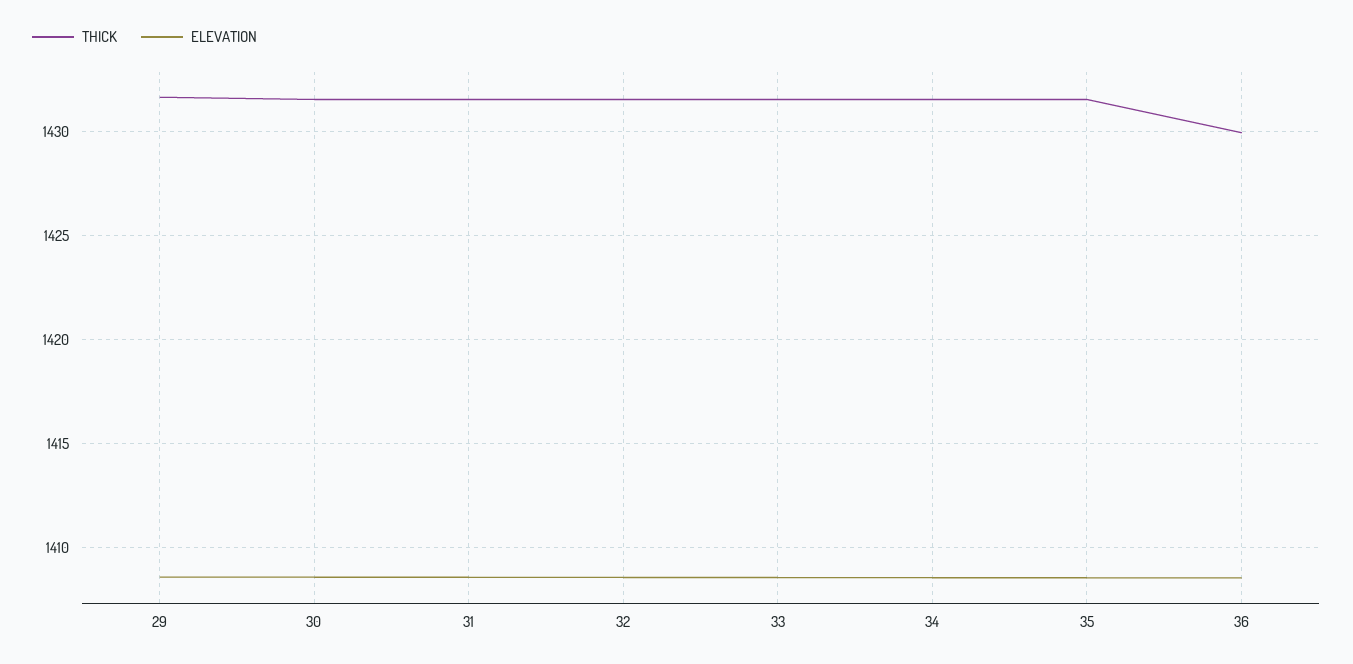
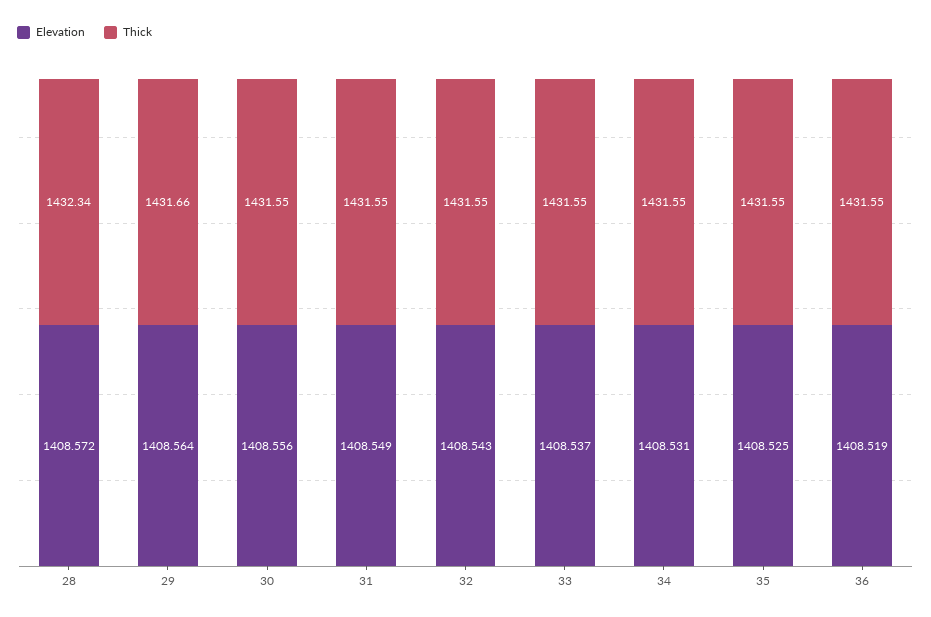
THICK, 36: 1430 -> 1431.55
ELEVATION, 28: none -> 1408.572
THICK, 28: none -> 1432.34

